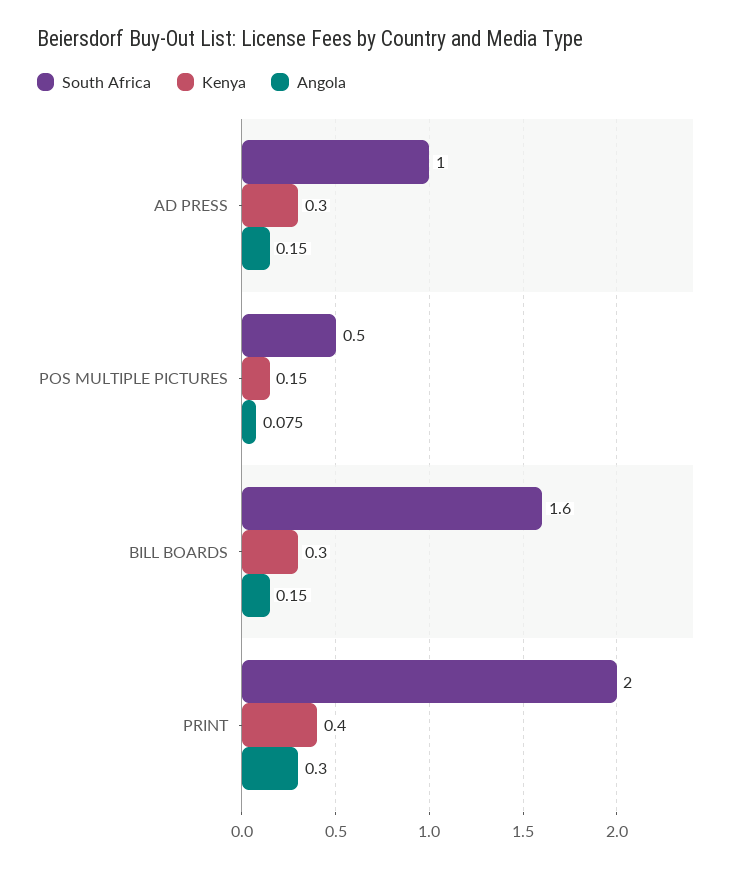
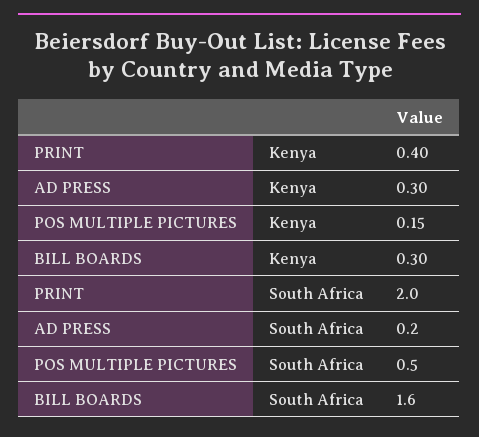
South Africa, AD PRESS: 1 -> 0.2
Angola, AD PRESS: 0.15 -> none
Angola, POS MULTIPLE PICTURES: 0.075 -> none
Angola, BILL BOARDS: 0.15 -> none
Angola, PRINT: 0.3 -> none

